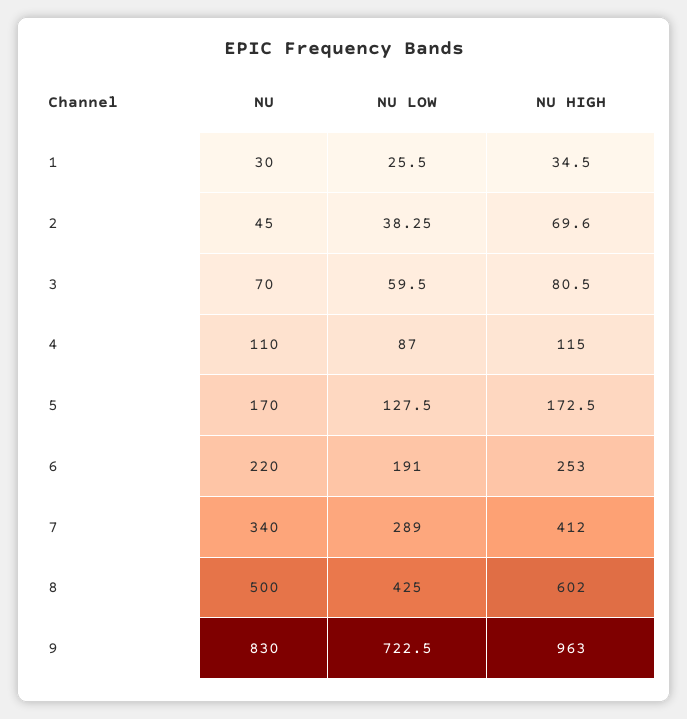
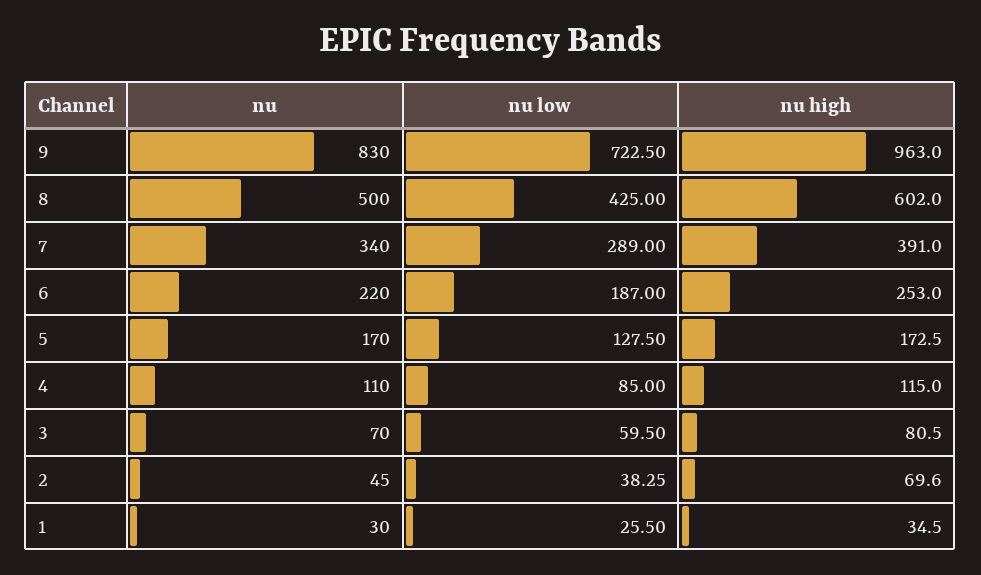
NU LOW, 4: 87 -> 85
NU LOW, 6: 191 -> 187
NU HIGH, 7: 412 -> 391

